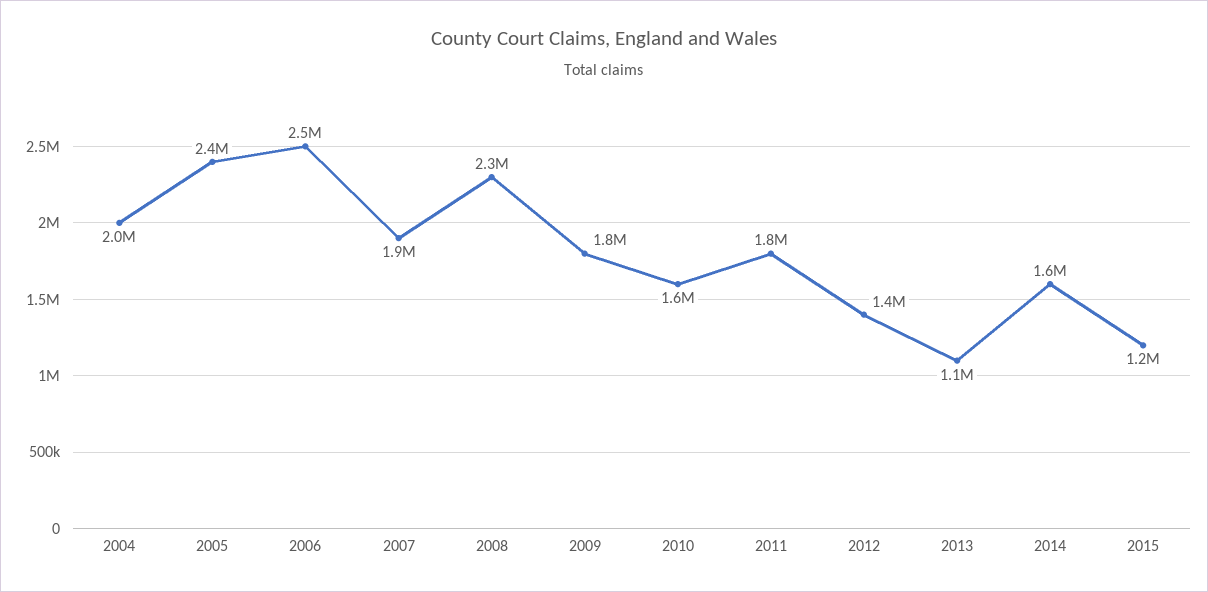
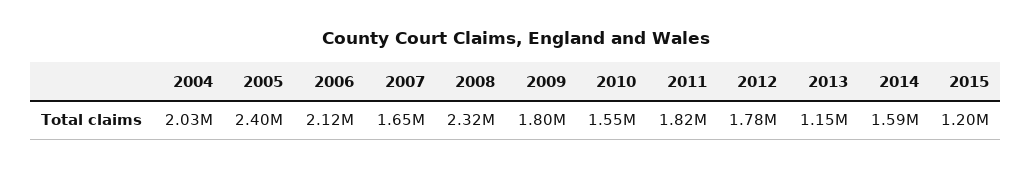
2006: 2500000 -> 2120000
2007: 1900000 -> 1650000
2012: 1400000 -> 1780000

